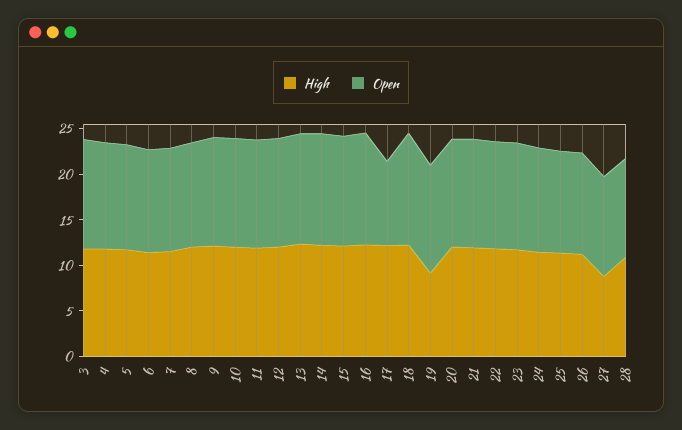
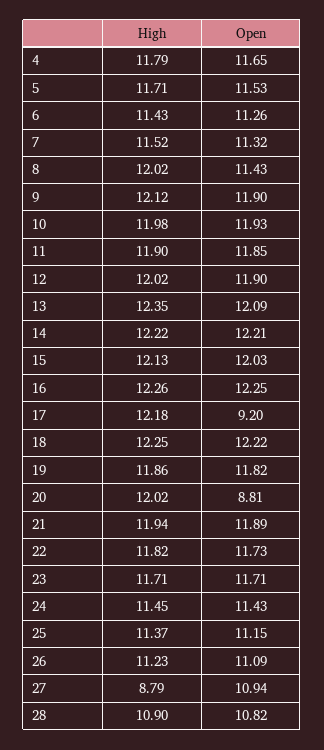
High, 3: 12 -> none
Open, 3: 12 -> none
High, 19: 9 -> 11.86
Open, 20: 12 -> 8.81

